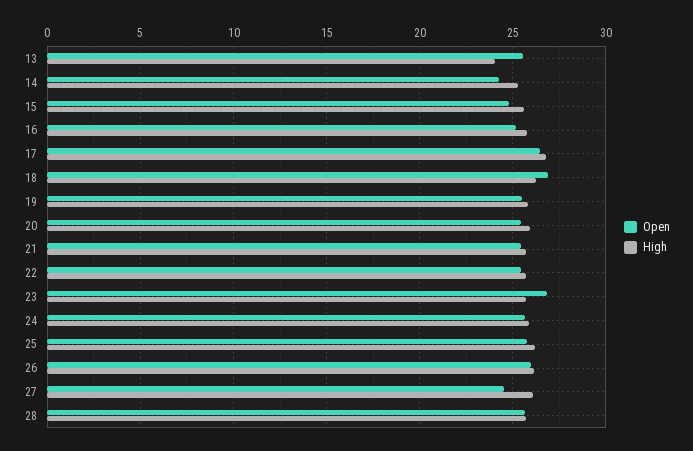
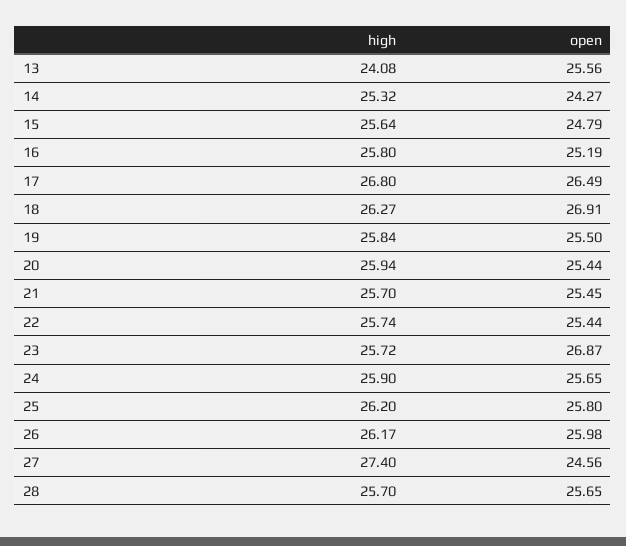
High, 27: 26 -> 27.4

